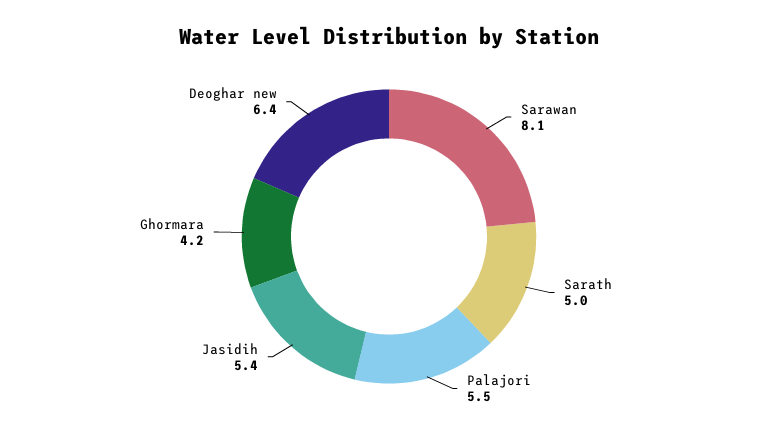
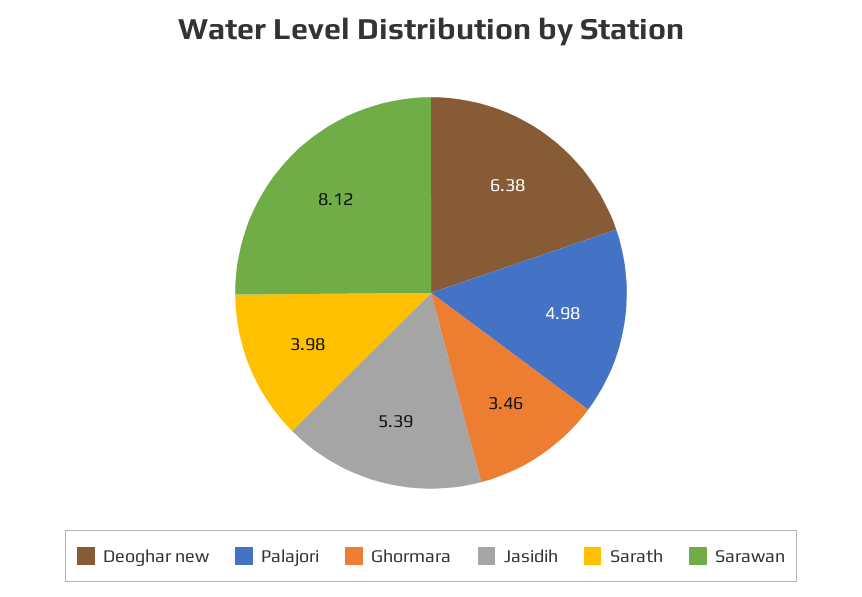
Sarath: 5 -> 3.98
Palajori: 5.5 -> 4.98
Ghormara: 4.2 -> 3.46

